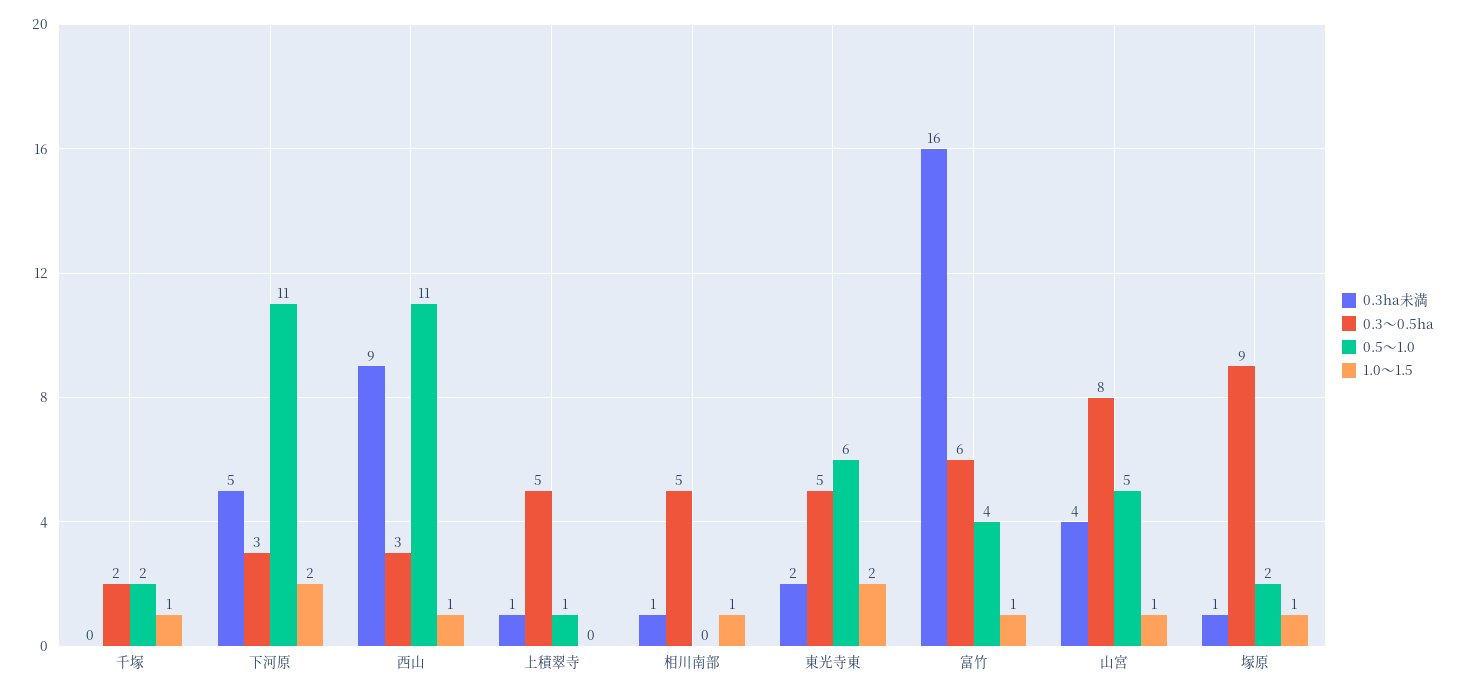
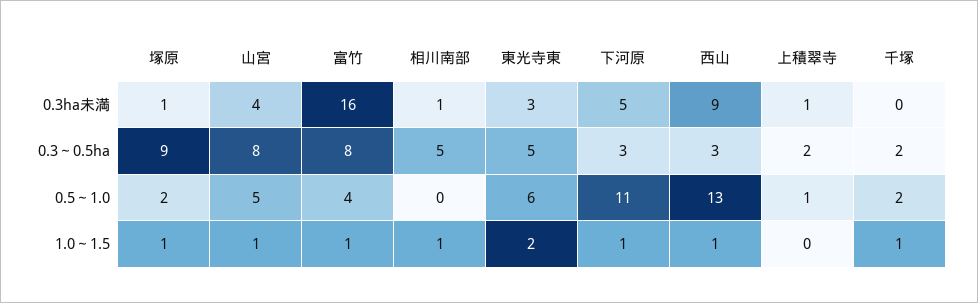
1.0～1.5, 下河原: 2 -> 1
0.5～1.0, 西山: 11 -> 13
0.3～0.5ha, 上積翠寺: 5 -> 2
0.3ha未満, 東光寺東: 2 -> 3
0.3～0.5ha, 富竹: 6 -> 8

